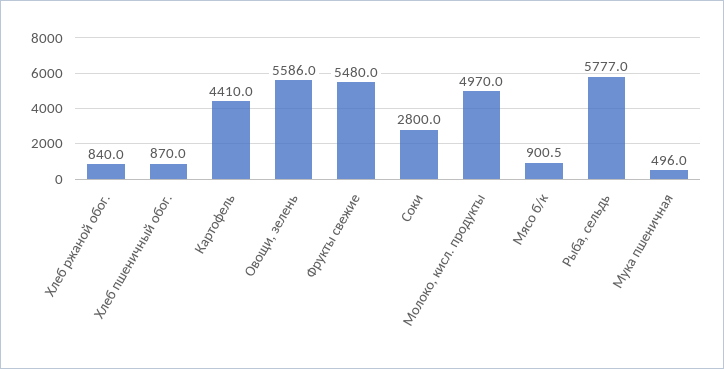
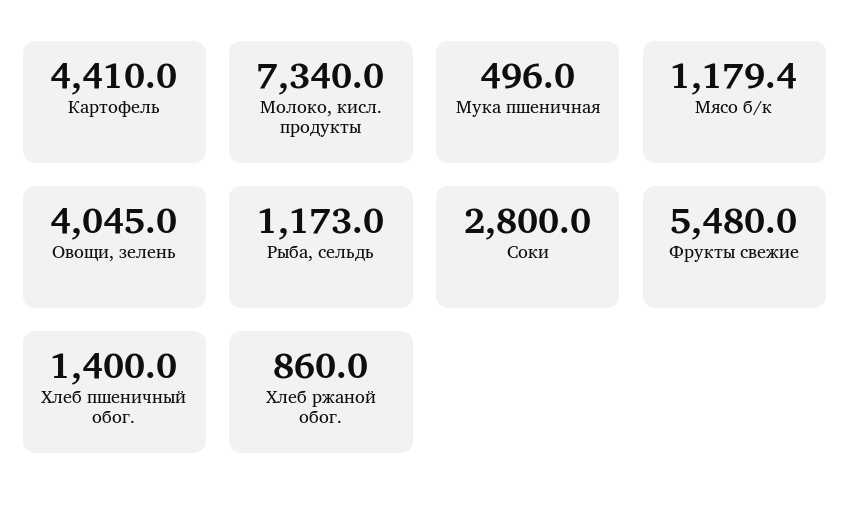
Хлеб ржаной обог.: 840 -> 860
Хлеб пшеничный обог.: 870 -> 1400
Овощи, зелень: 5586 -> 4045
Молоко, кисл. продукты: 4970 -> 7340
Мясо б/к: 900.5 -> 1179.4
Рыба, сельдь: 5777 -> 1173

